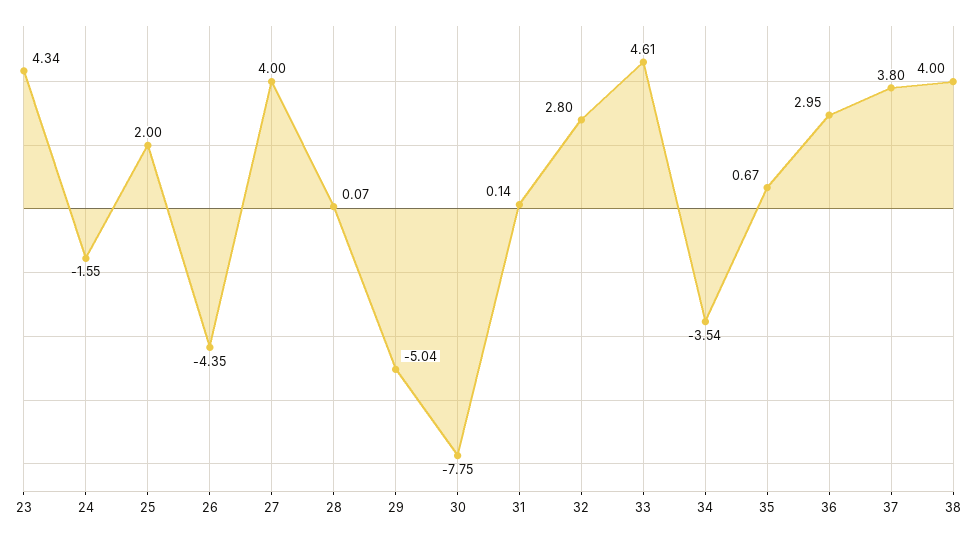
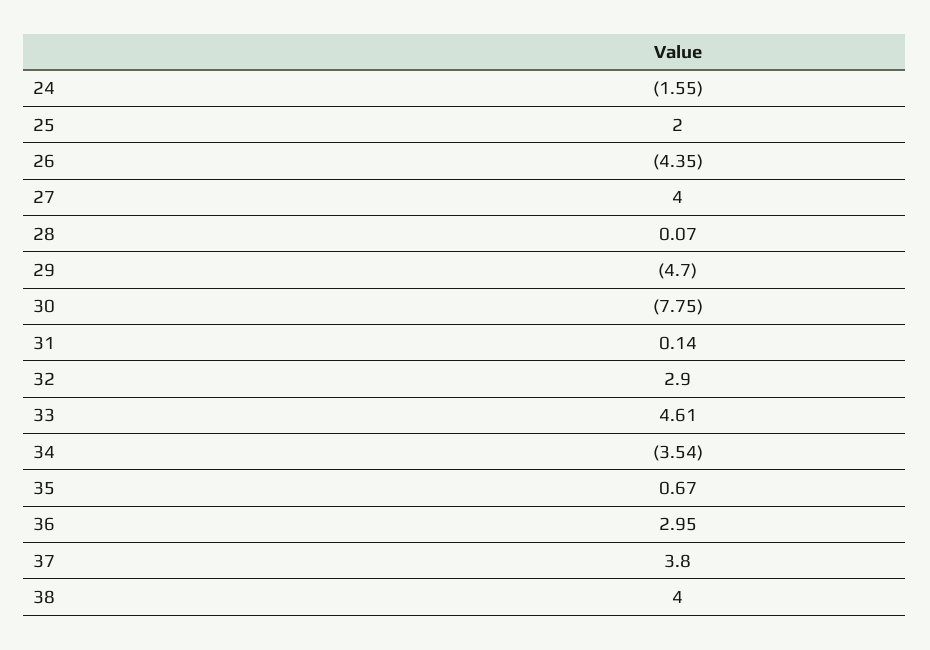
23: 4.34 -> none
29: -5.04 -> -4.7
32: 2.8 -> 2.9

